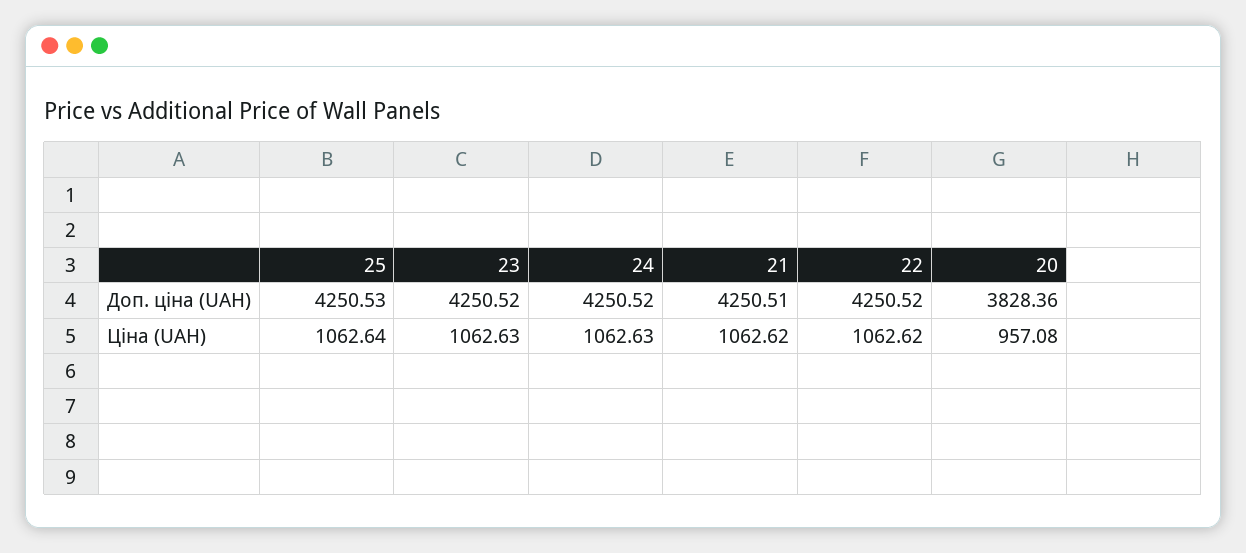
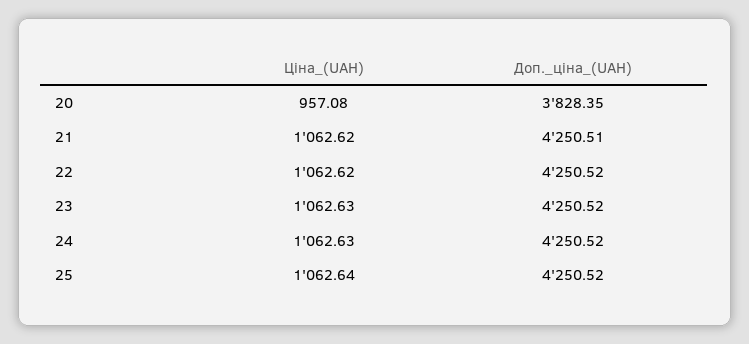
25, Доп. ціна (UAH): 4250.53 -> 4250.52
20, Доп. ціна (UAH): 3828.36 -> 3828.35

